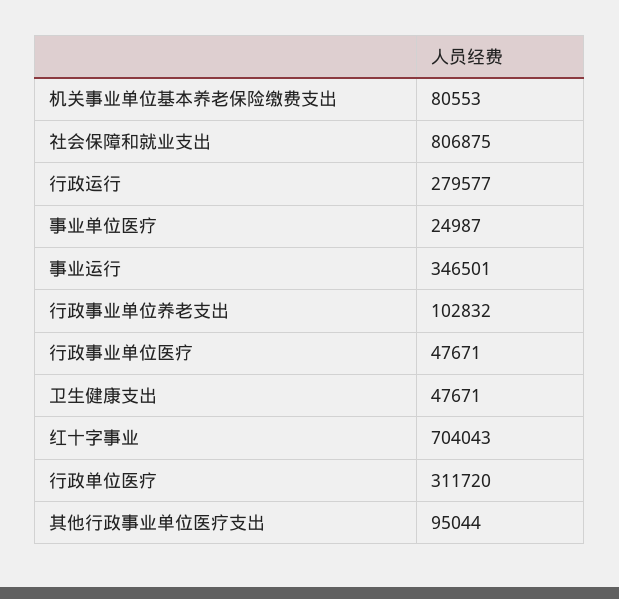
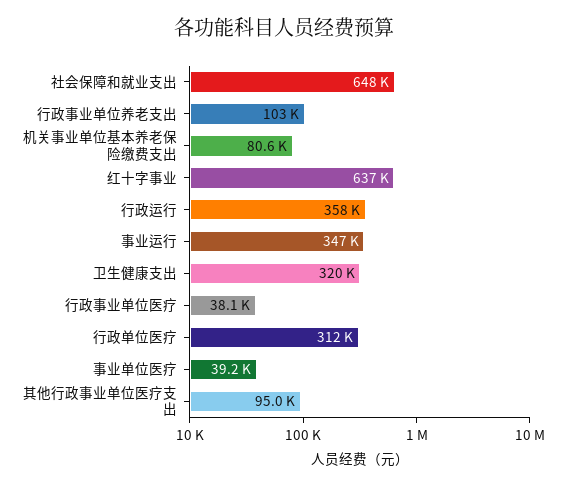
社会保障和就业支出: 806875 -> 648000
行政运行: 279577 -> 358000
事业单位医疗: 24987 -> 39200
行政事业单位医疗: 47671 -> 38100
卫生健康支出: 47671 -> 320000
红十字事业: 704043 -> 637000

